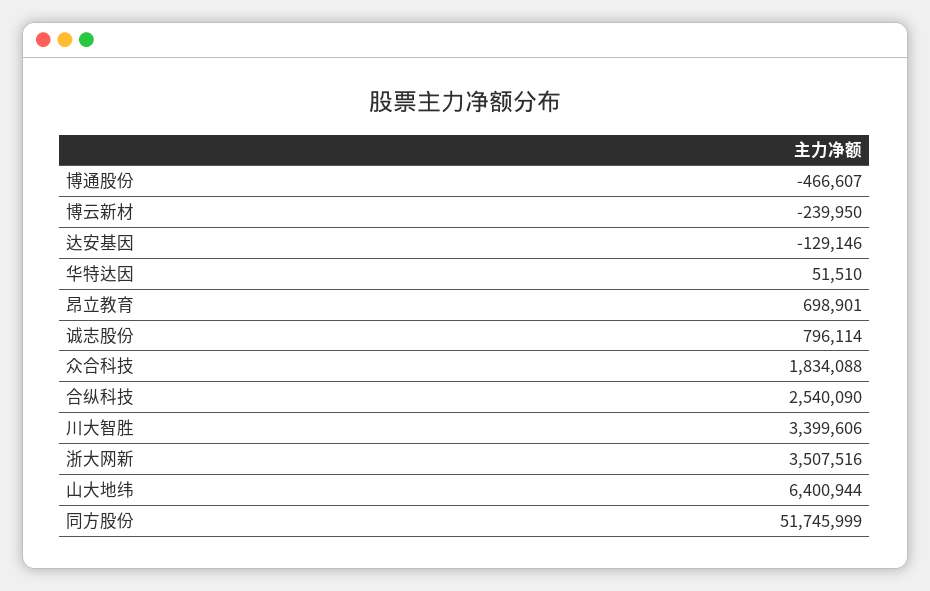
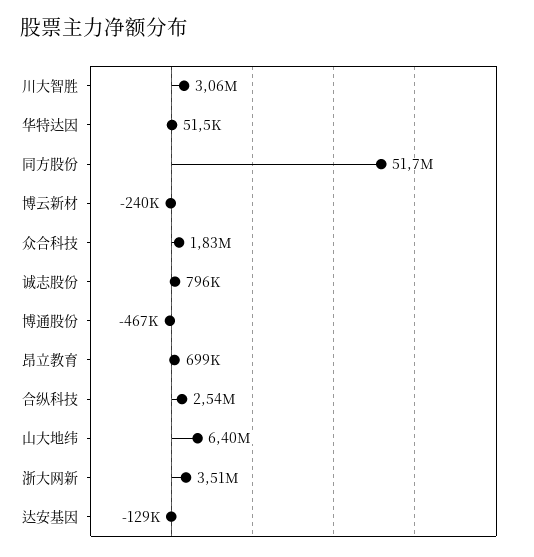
川大智胜: 3399606 -> 3060000

